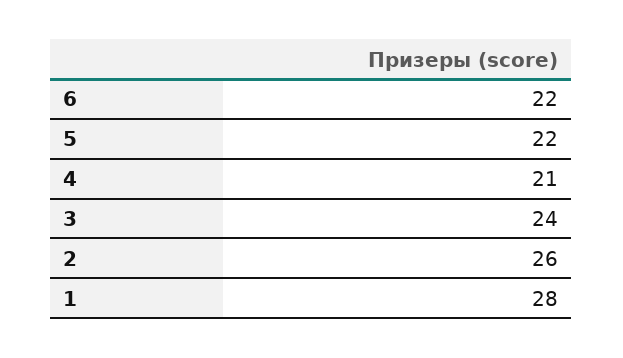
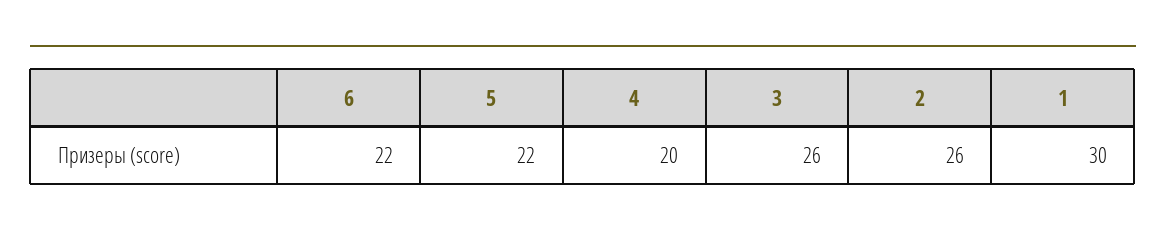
4: 21 -> 20
3: 24 -> 26
1: 28 -> 30

